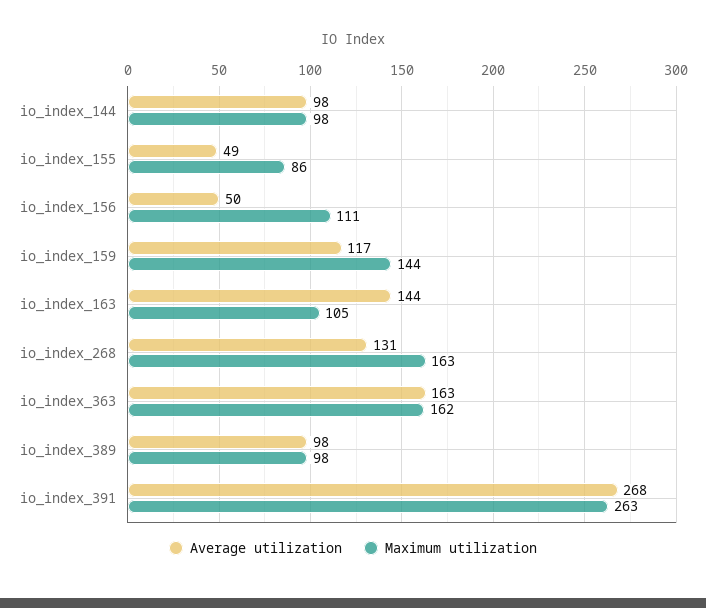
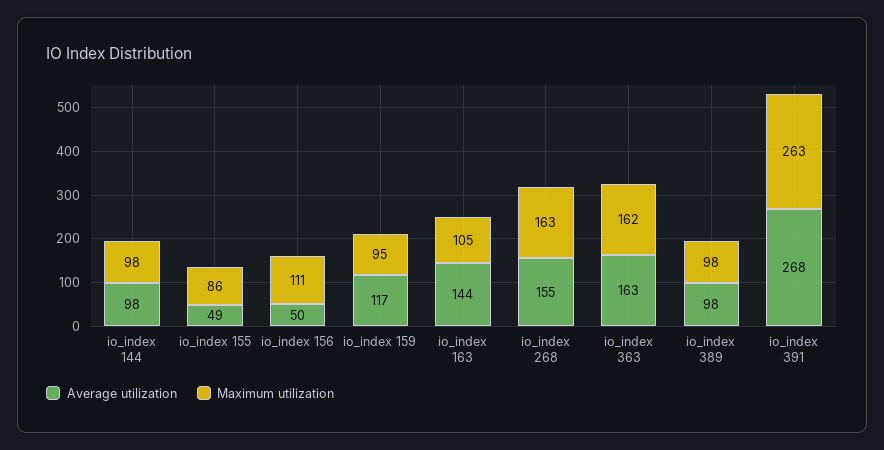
Maximum utilization, io_index_159: 144 -> 95
Average utilization, io_index_268: 131 -> 155

